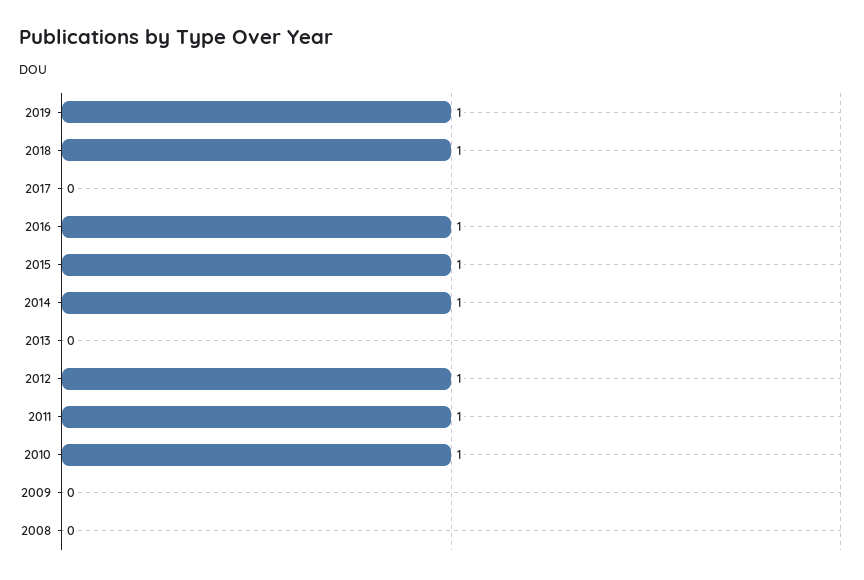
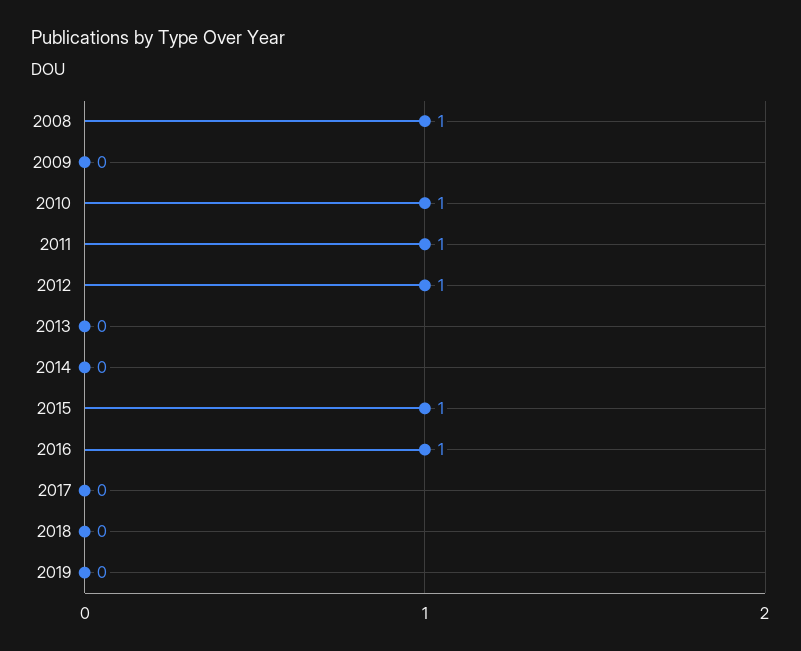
2019: 1 -> 0
2018: 1 -> 0
2014: 1 -> 0
2008: 0 -> 1

